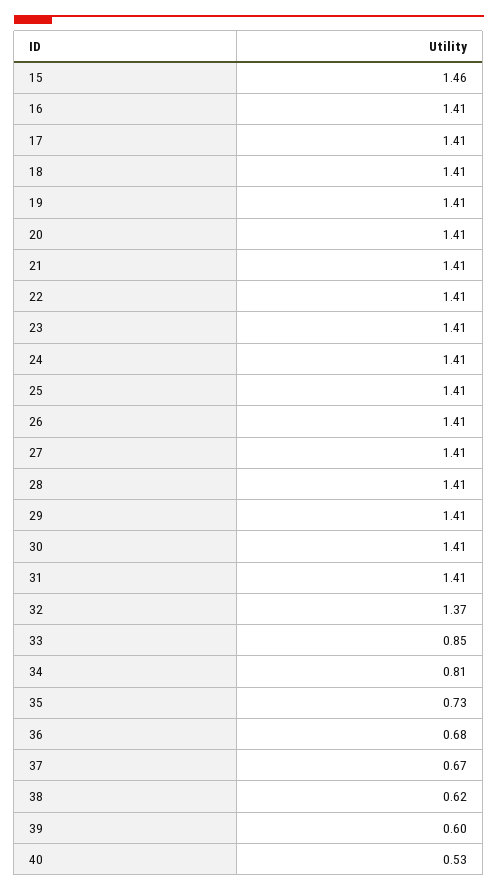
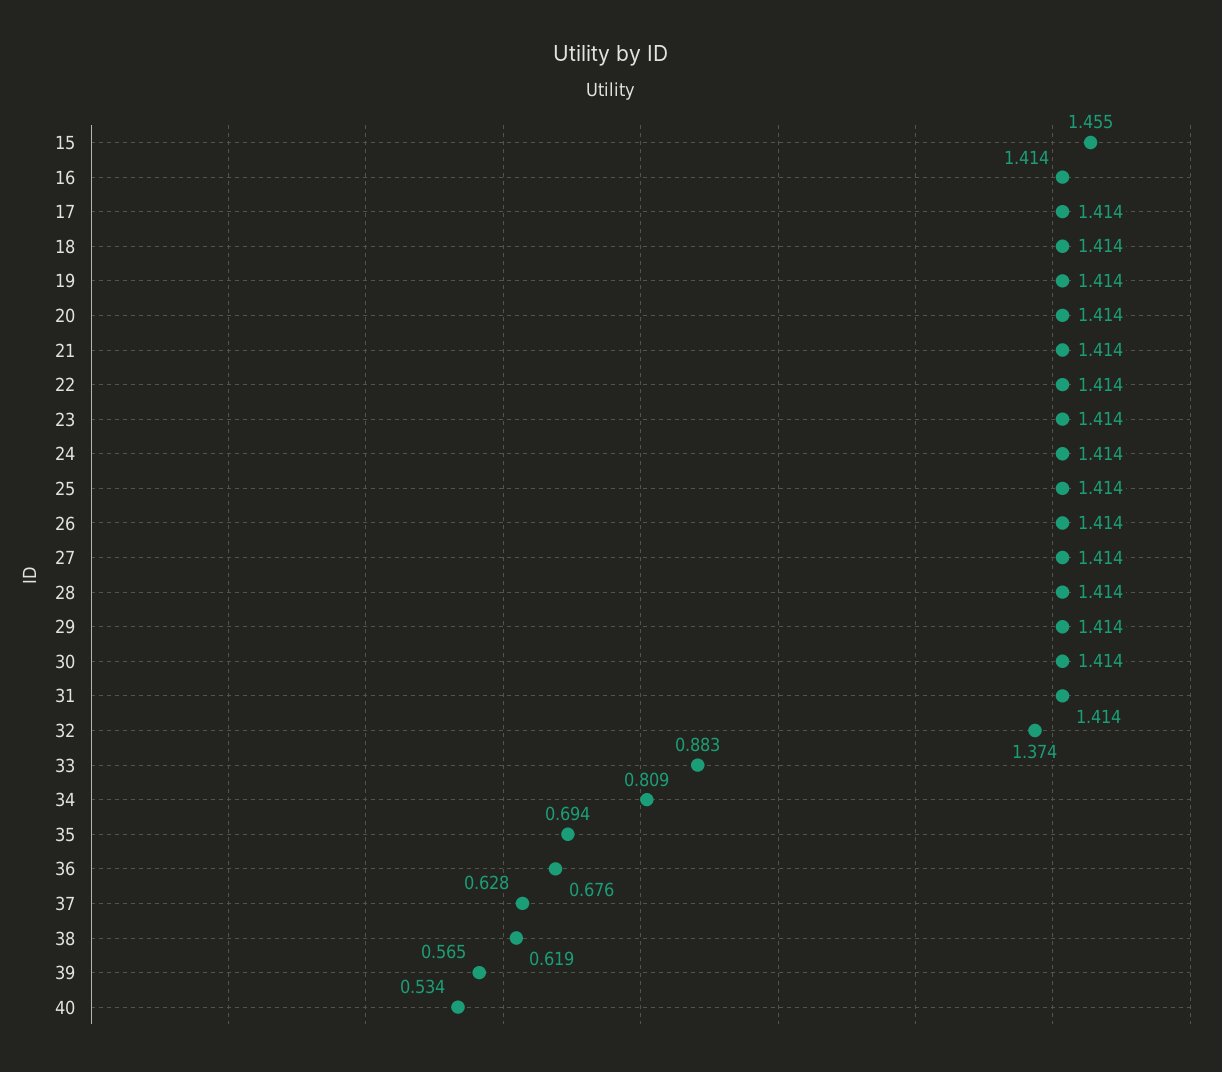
33: 0.85 -> 0.883
35: 0.73 -> 0.694
37: 0.67 -> 0.628
39: 0.6 -> 0.565

